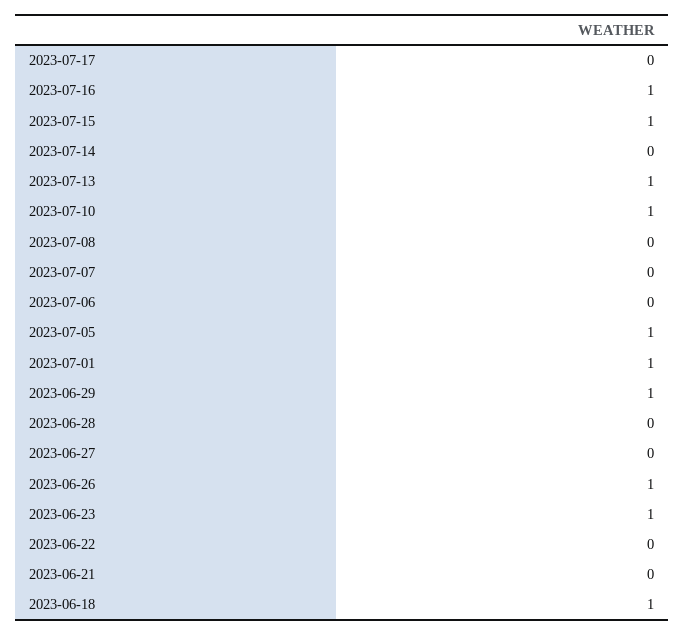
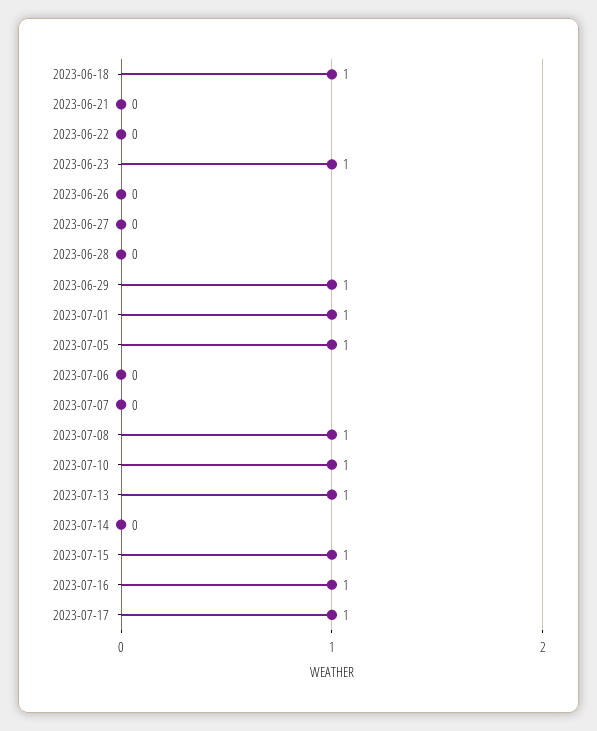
2023-07-17: 0 -> 1
2023-07-08: 0 -> 1
2023-06-26: 1 -> 0

